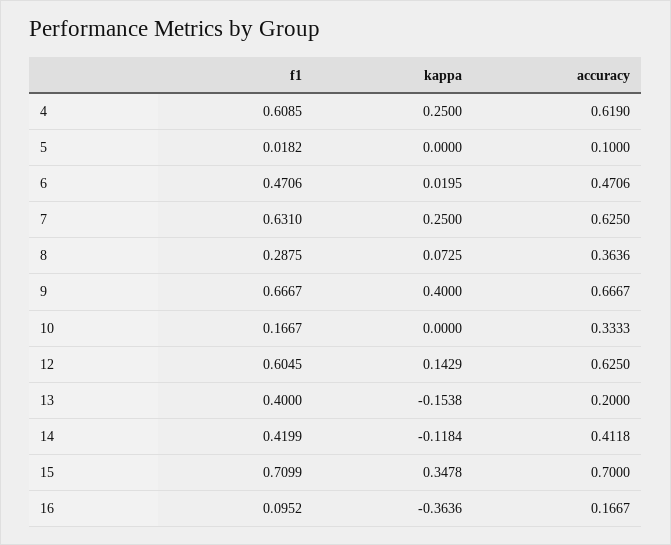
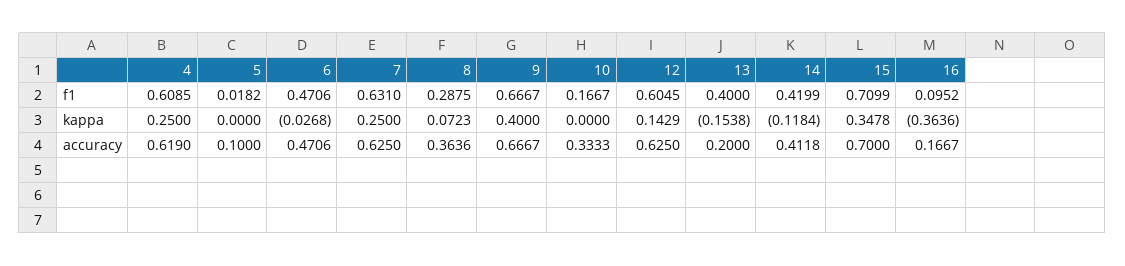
kappa, 6: 0.0195 -> -0.0268
kappa, 8: 0.0725 -> 0.0723

